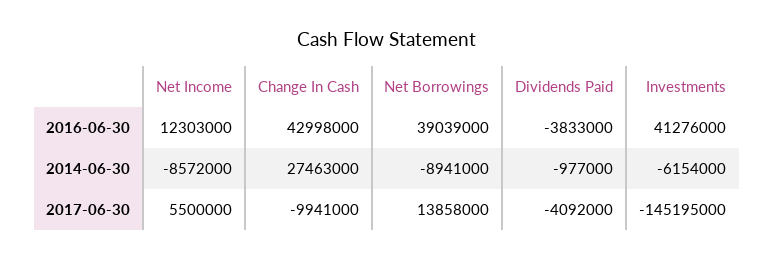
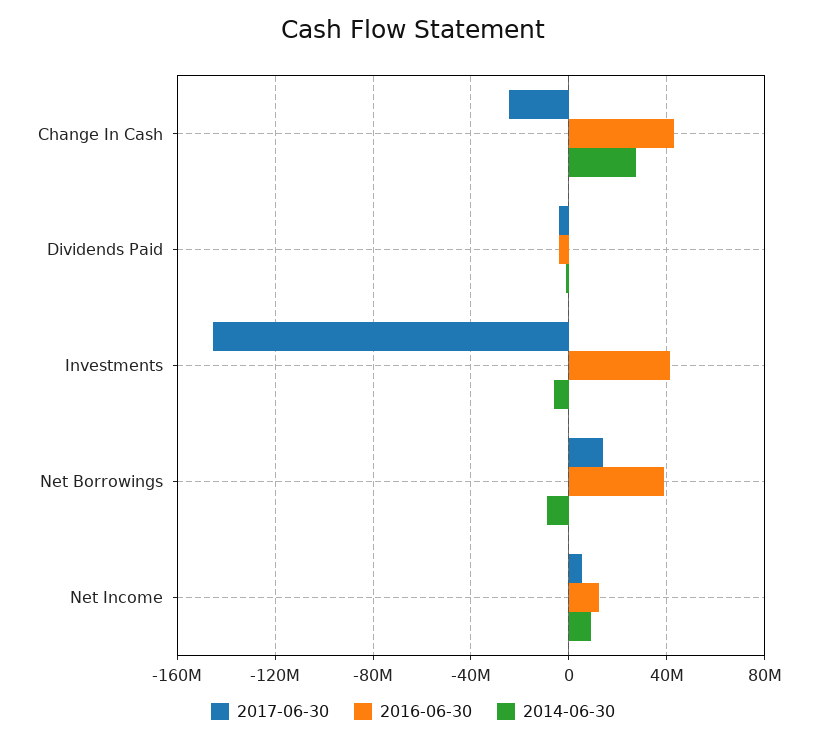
2014-06-30, Net Income: -8572000 -> 10000000
2017-06-30, Change In Cash: -9941000 -> -25000000

